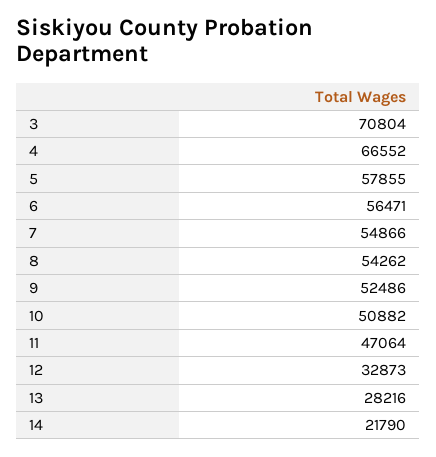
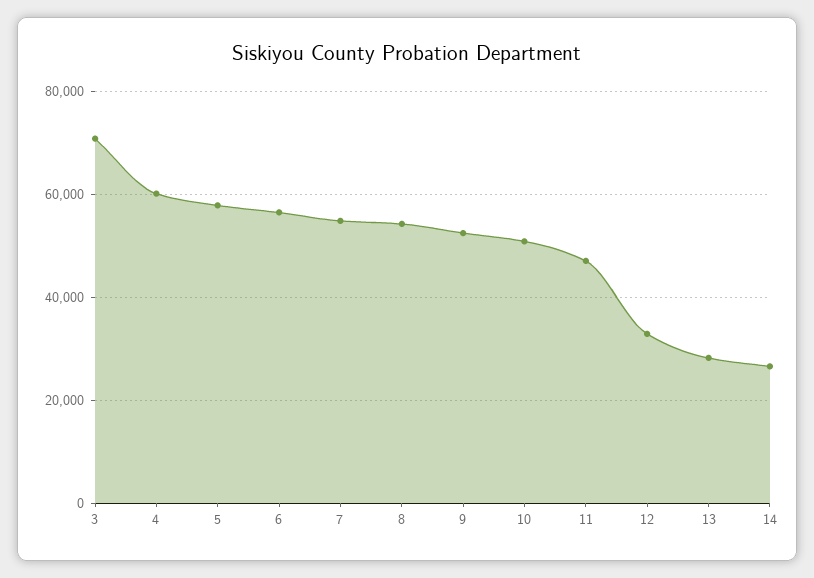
4: 66552 -> 60000
14: 21790 -> 26000

